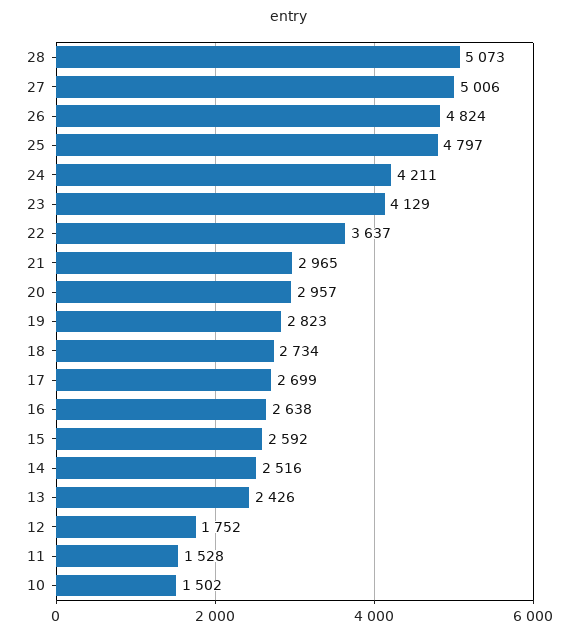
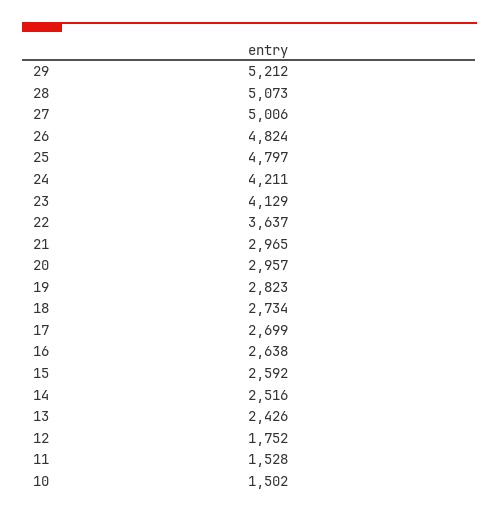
29: none -> 5212

